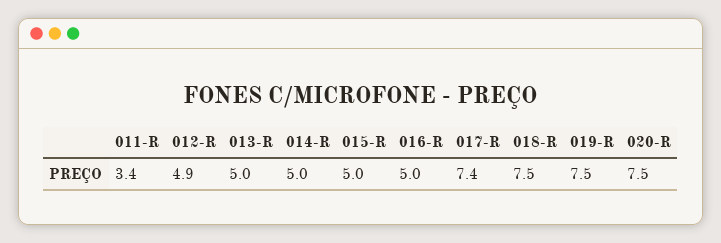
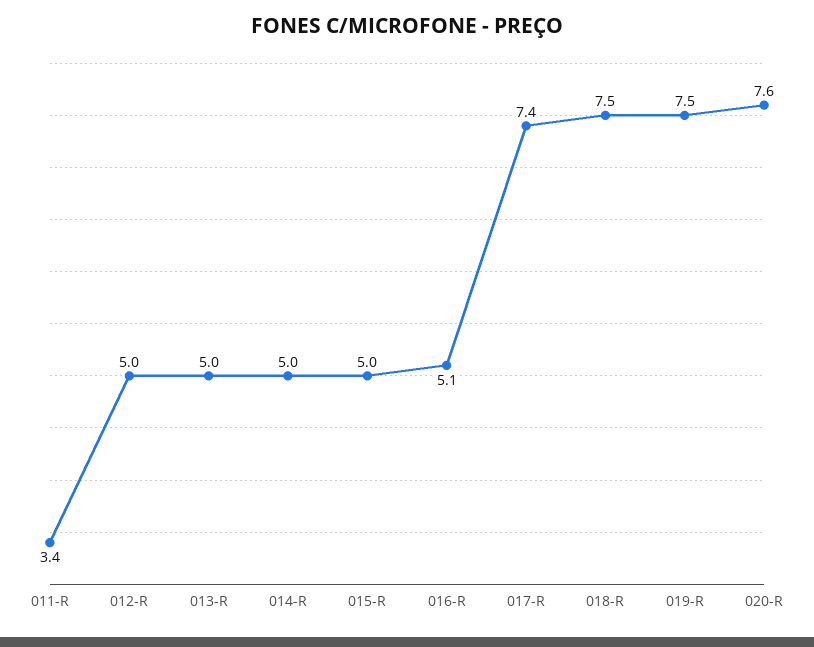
012-R: 4.9 -> 5
016-R: 5 -> 5.1
020-R: 7.5 -> 7.6

